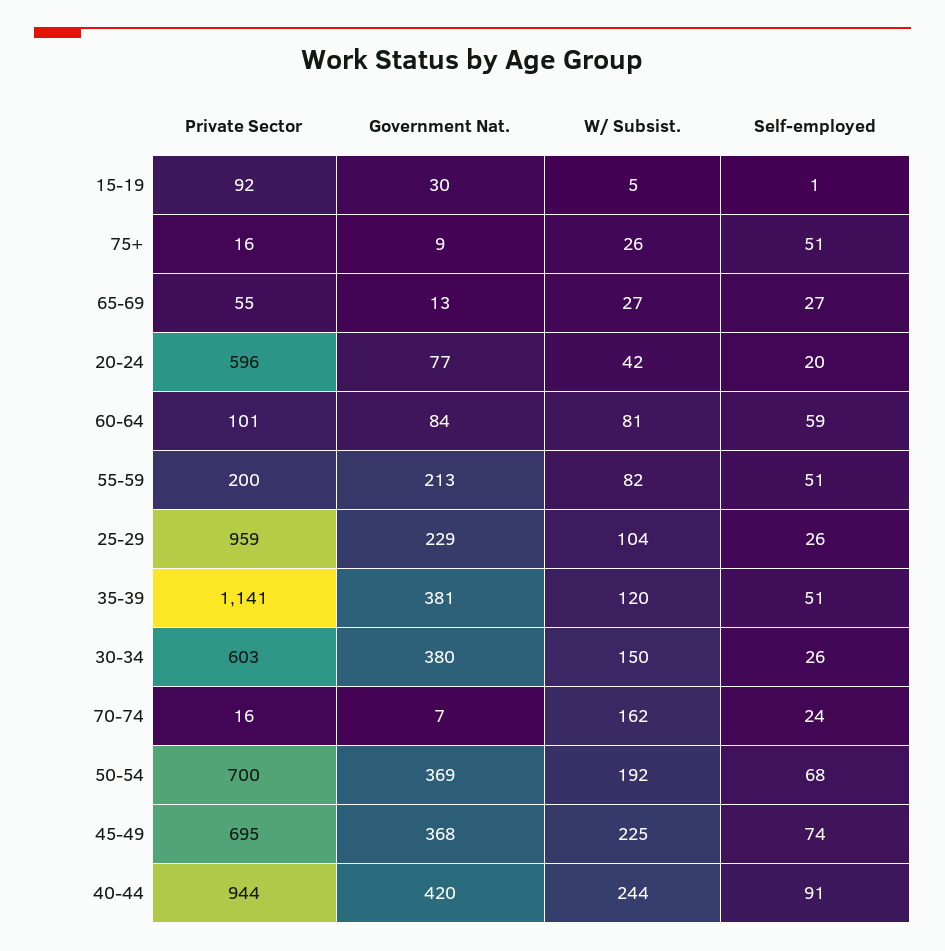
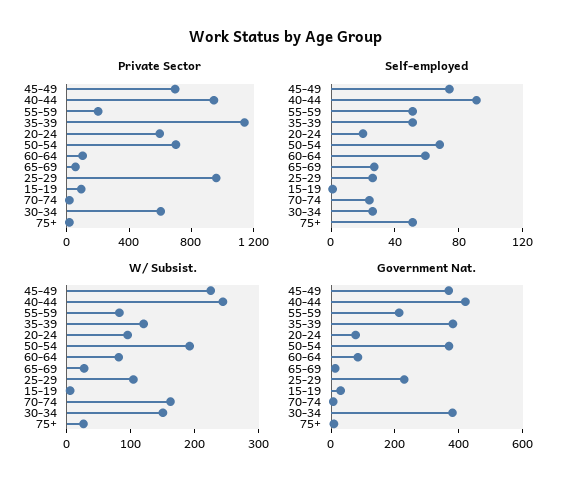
W/ Subsist., 20-24: 42 -> 100

